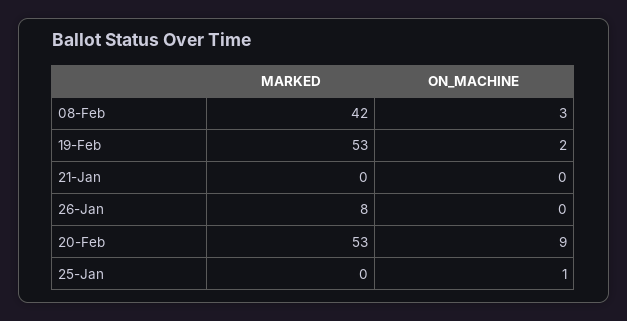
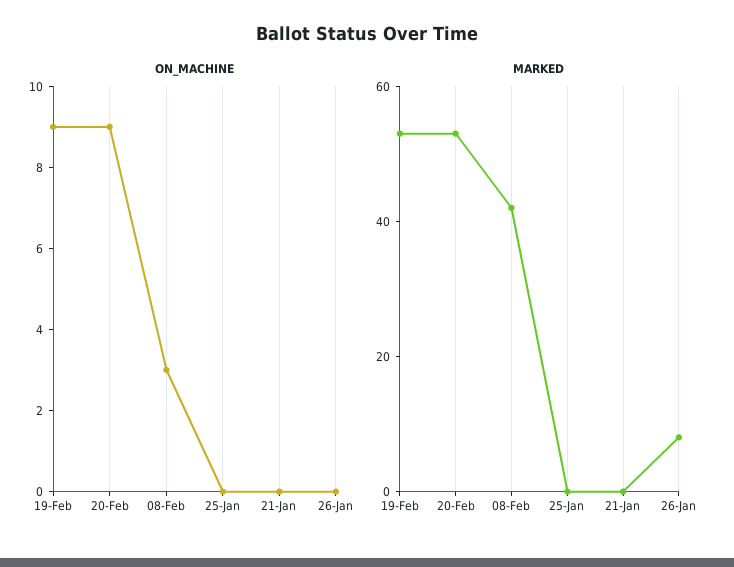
ON_MACHINE, 19-Feb: 2 -> 9
ON_MACHINE, 25-Jan: 1 -> 0

